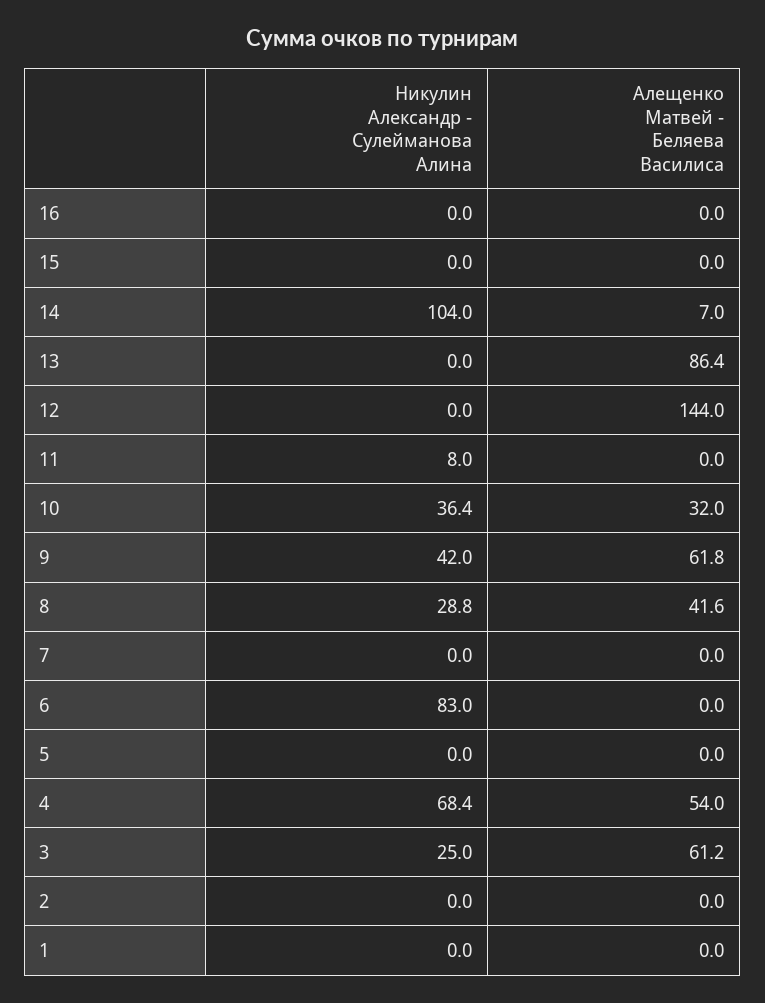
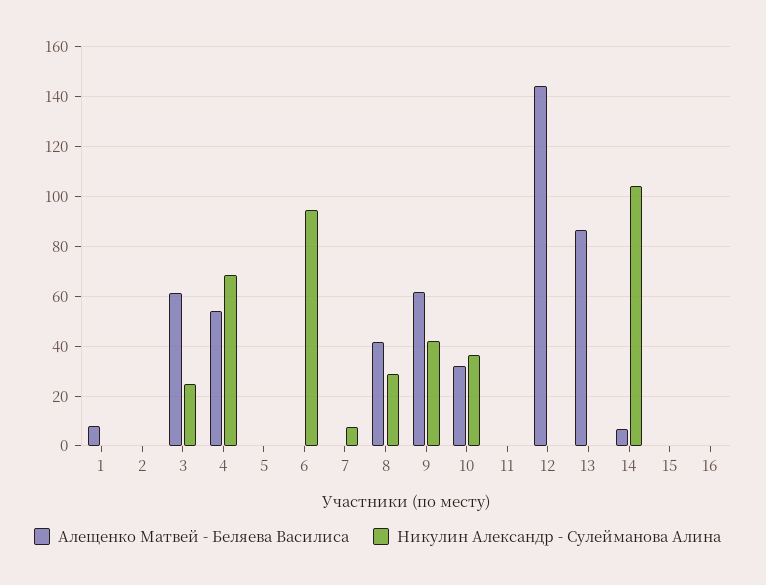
Никулин Александр - Сулейманова Алина, 11: 8 -> 0
Никулин Александр - Сулейманова Алина, 7: 0 -> 7.5
Никулин Александр - Сулейманова Алина, 6: 83 -> 95
Алещенко Матвей - Беляева Василиса, 1: 0 -> 7.5

